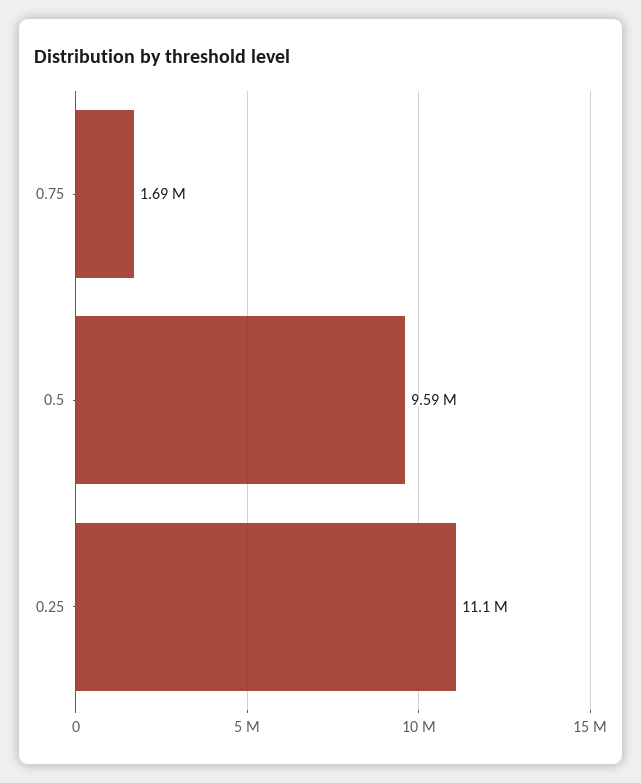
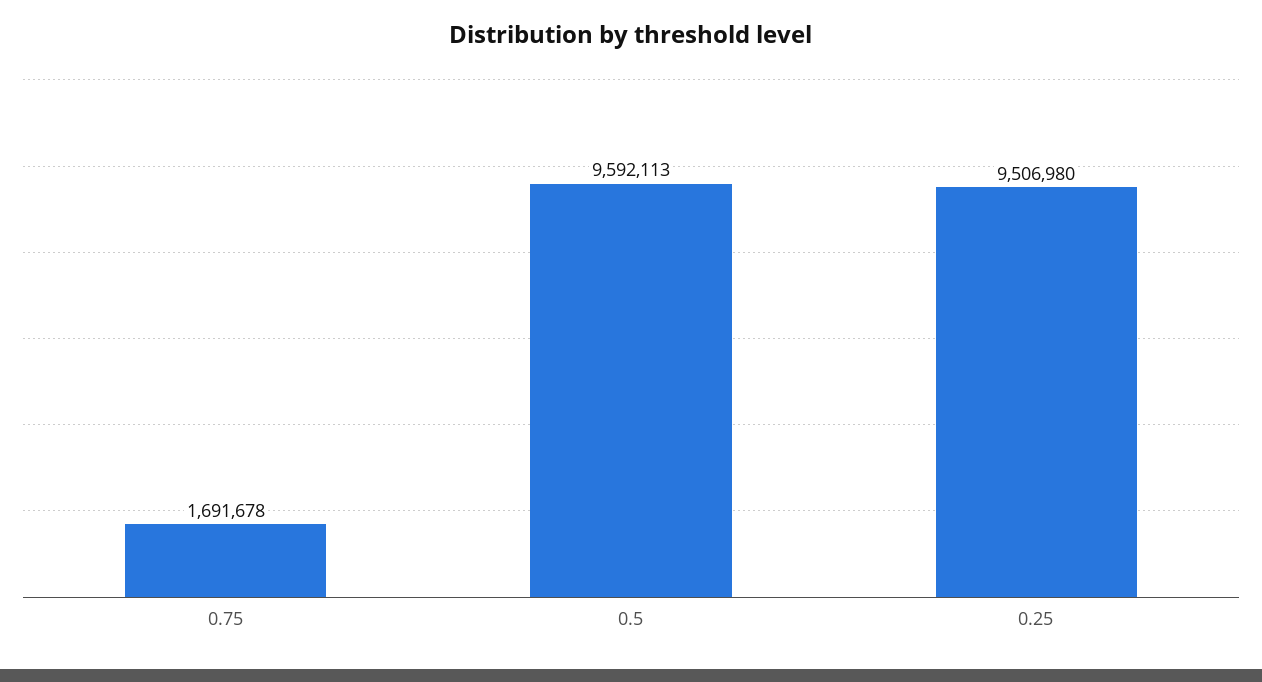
0.25: 11100000 -> 9506980

